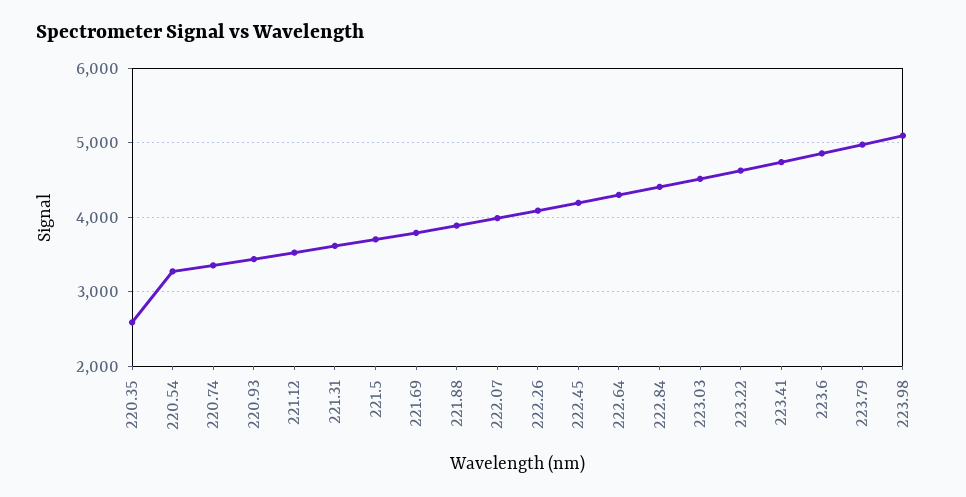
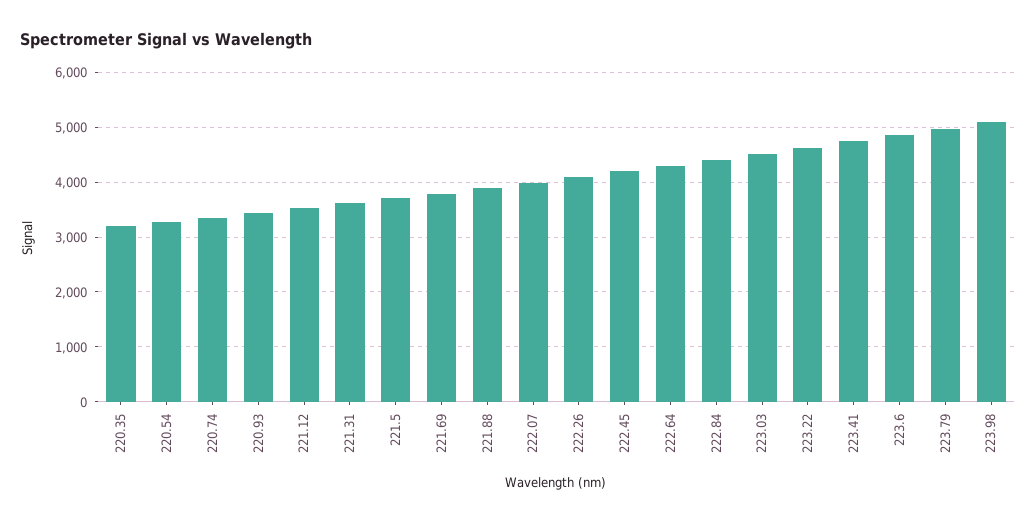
220.35: 2600 -> 3200

